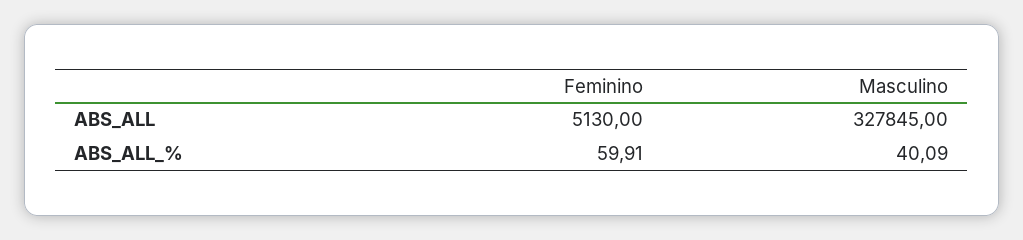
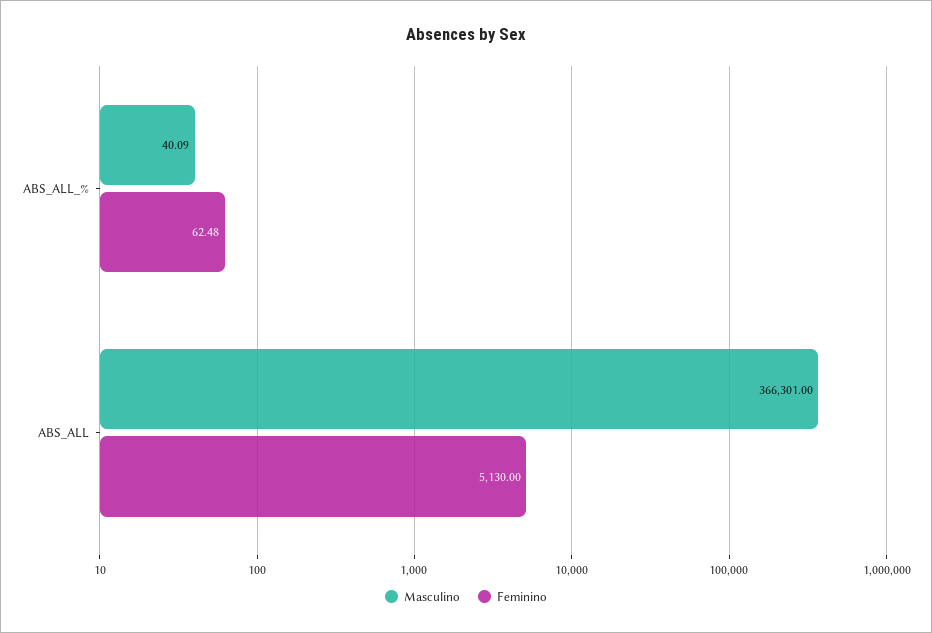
Masculino, ABS_ALL: 327845 -> 366301
Feminino, ABS_ALL_%: 59.91 -> 62.48

